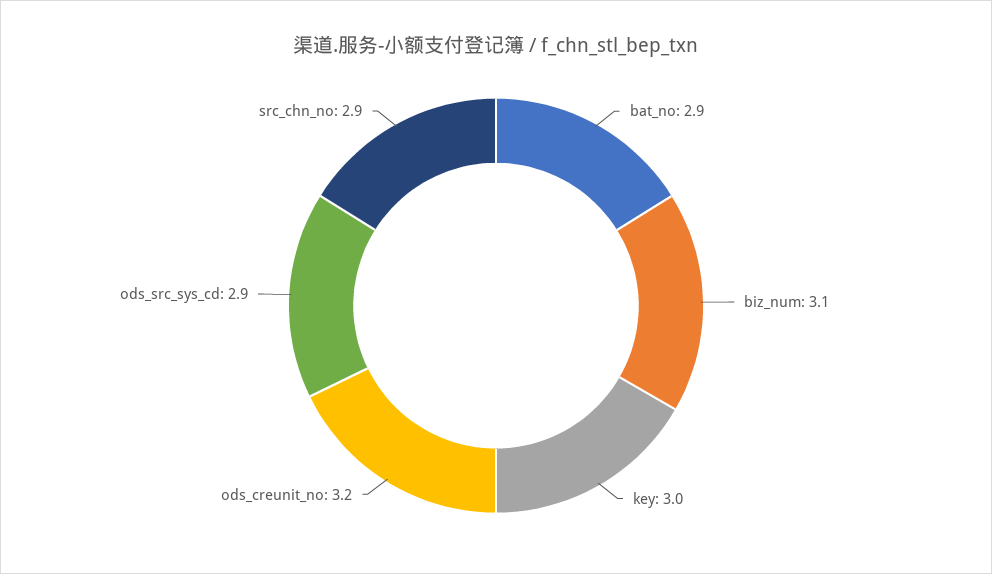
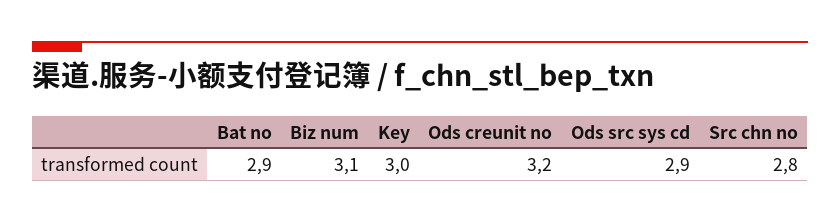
src_chn_no: 2.9 -> 2.8

